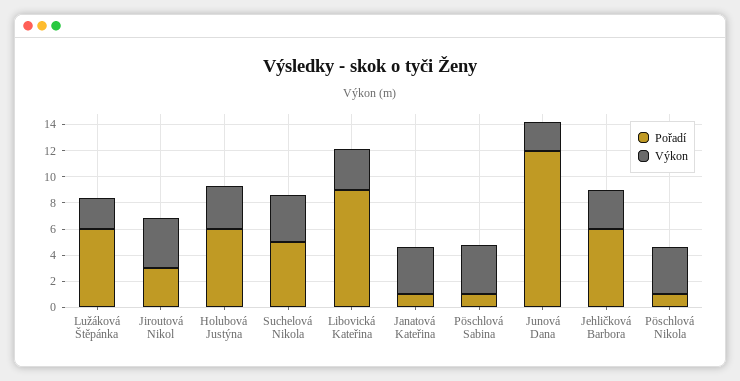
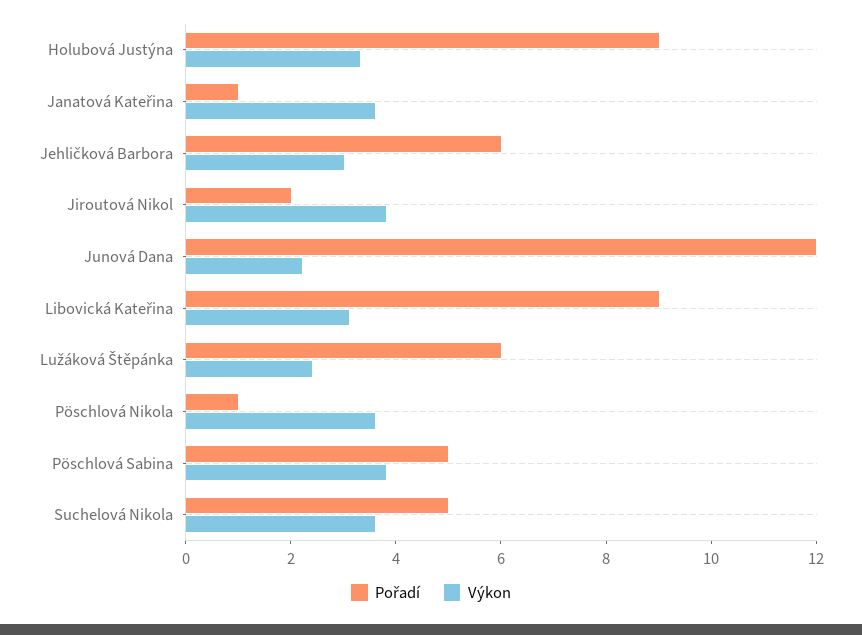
Pořadí, Jiroutová Nikol: 3 -> 2
Pořadí, Holubová Justýna: 6 -> 9
Pořadí, Pöschlová Sabina: 1 -> 5

